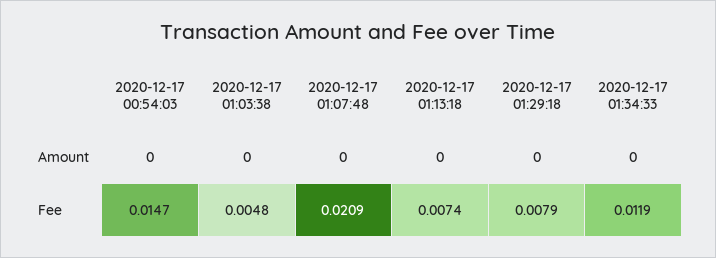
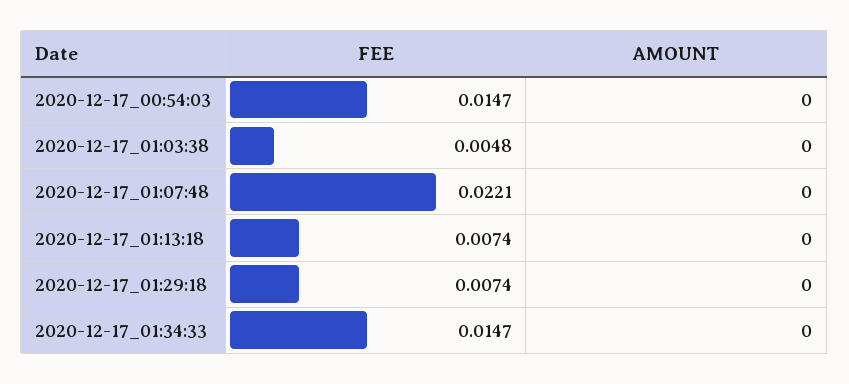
2020-12-17 01:07:48, Fee: 0.0209 -> 0.0221
2020-12-17 01:29:18, Fee: 0.0079 -> 0.0074
2020-12-17 01:34:33, Fee: 0.0119 -> 0.0147

